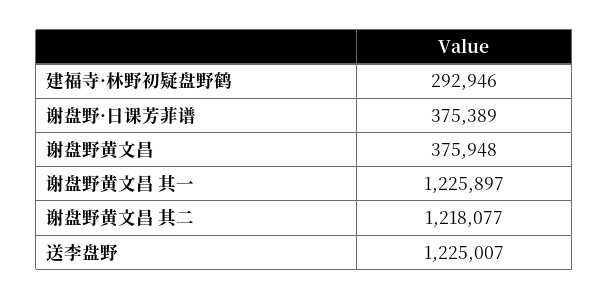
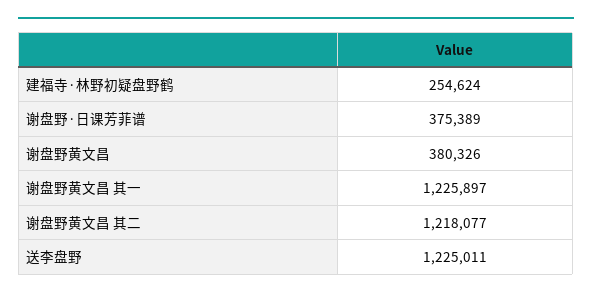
建福寺·林野初疑盘野鹤: 292946 -> 254624
谢盘野黄文昌: 375948 -> 380326
送李盘野: 1225007 -> 1225011

